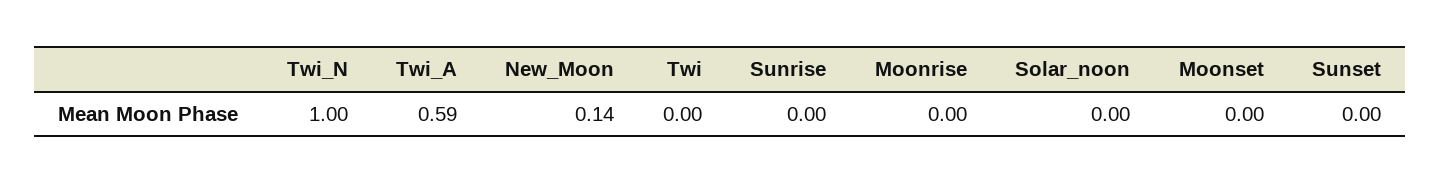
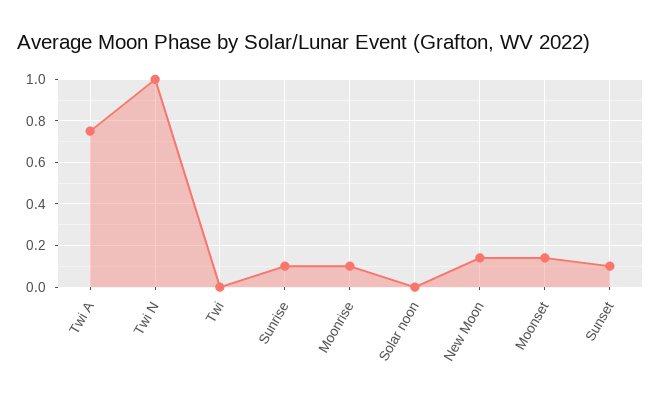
Twi_A: 0.59 -> 0.75
Sunrise: 0 -> 0.1
Moonrise: 0 -> 0.1
Moonset: 0 -> 0.15
Sunset: 0 -> 0.1

